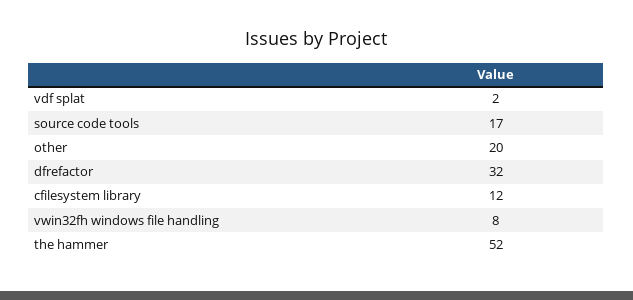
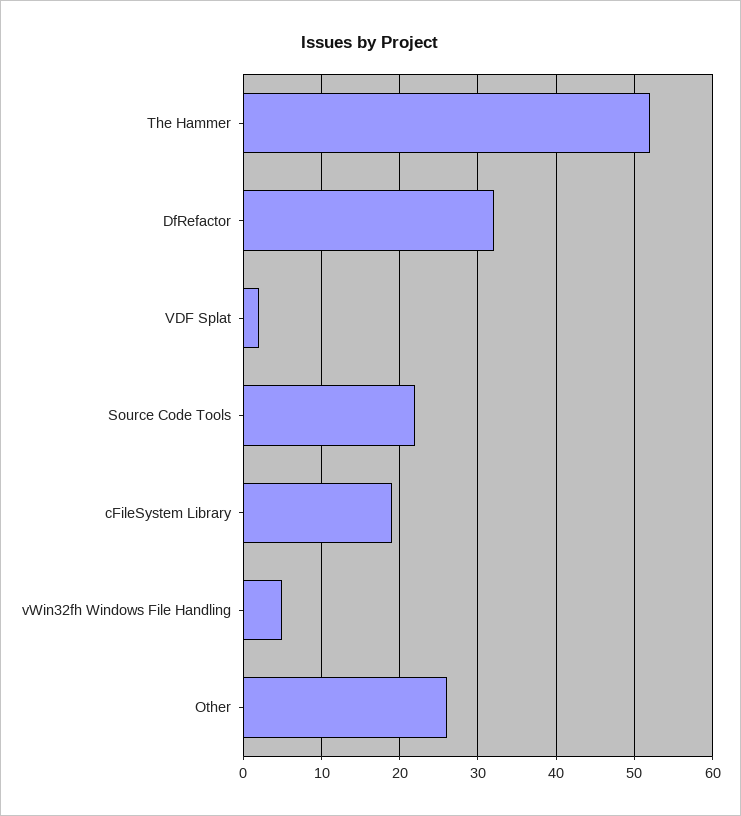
source code tools: 17 -> 22
other: 20 -> 26
cfilesystem library: 12 -> 19
vwin32fh windows file handling: 8 -> 5

